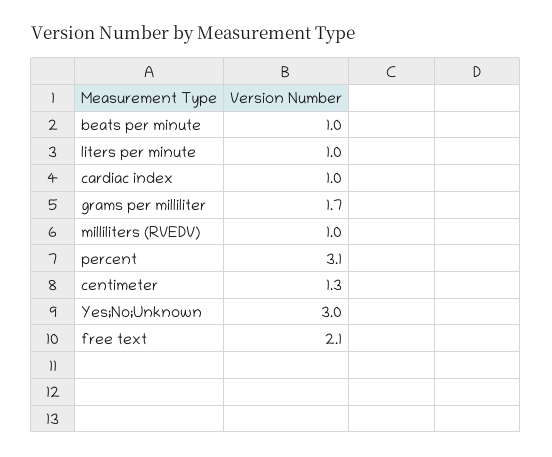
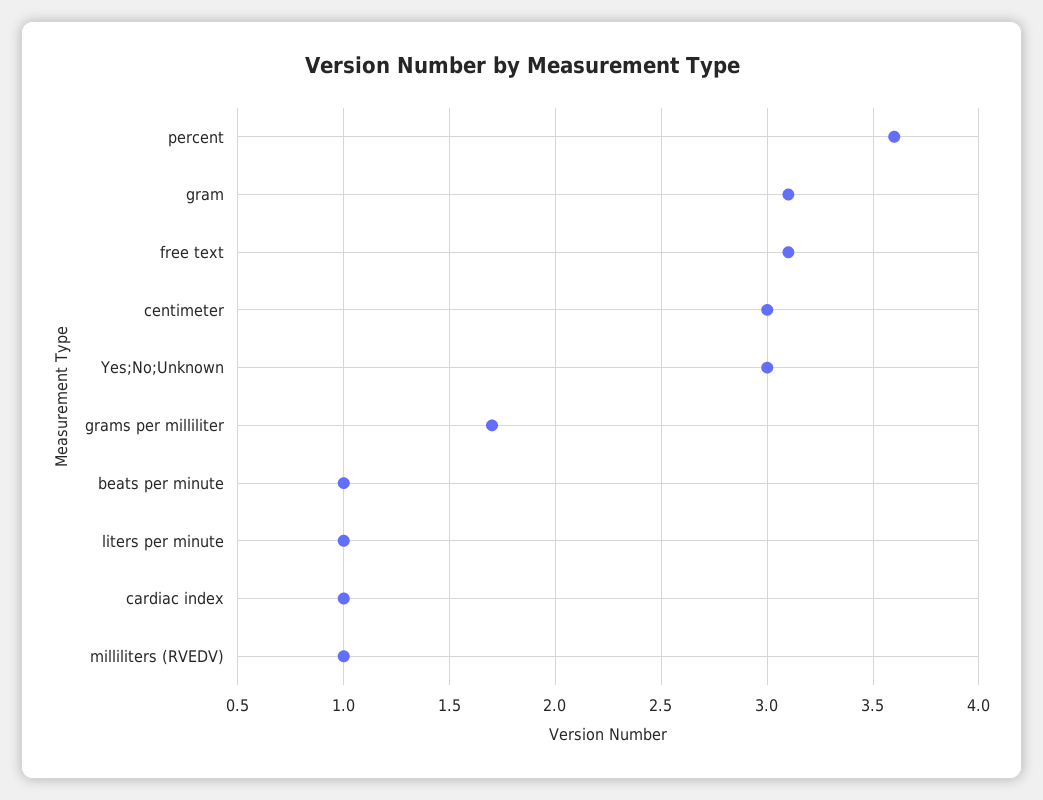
percent: 3.1 -> 3.6
centimeter: 1.3 -> 3
free text: 2.1 -> 3.1
gram: none -> 3.1

